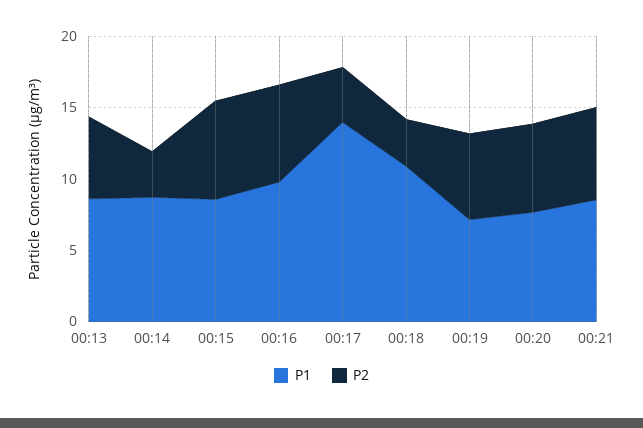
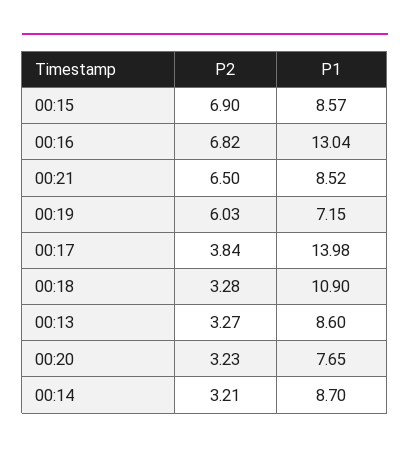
P2, 00:13: 6 -> 3.27
P1, 00:16: 10 -> 13.04
P2, 00:20: 6 -> 3.23

